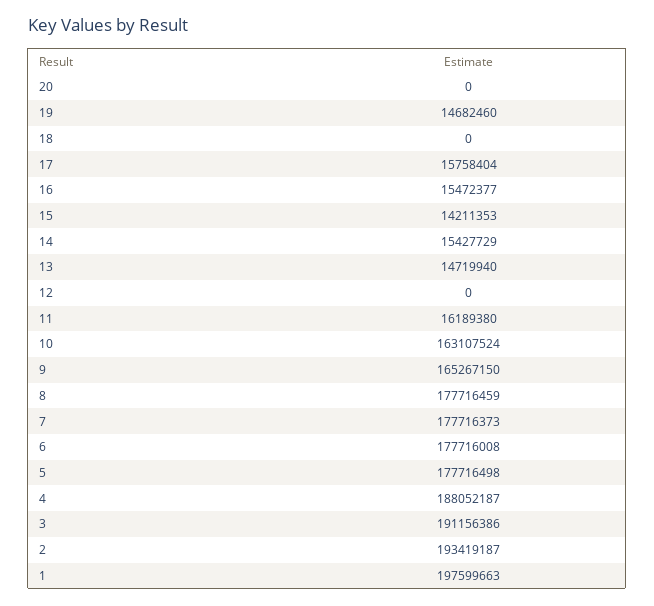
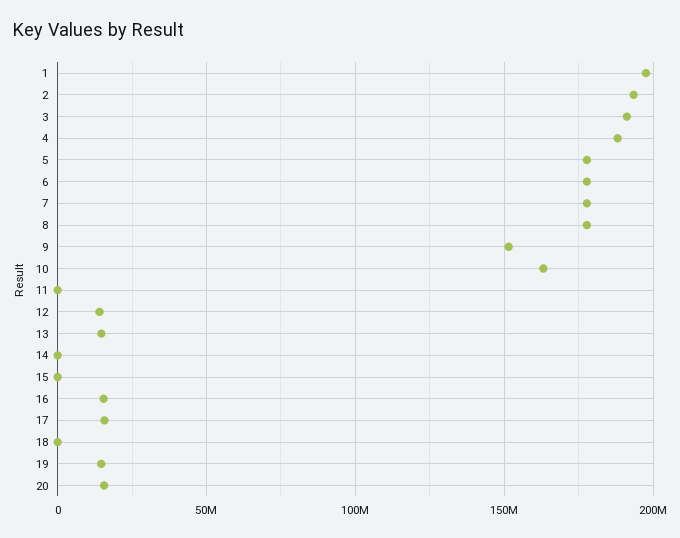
20: 0 -> 15000000
15: 14211353 -> 0
14: 15427729 -> 0
12: 0 -> 15000000
11: 16189380 -> 0
9: 165267150 -> 150000000

